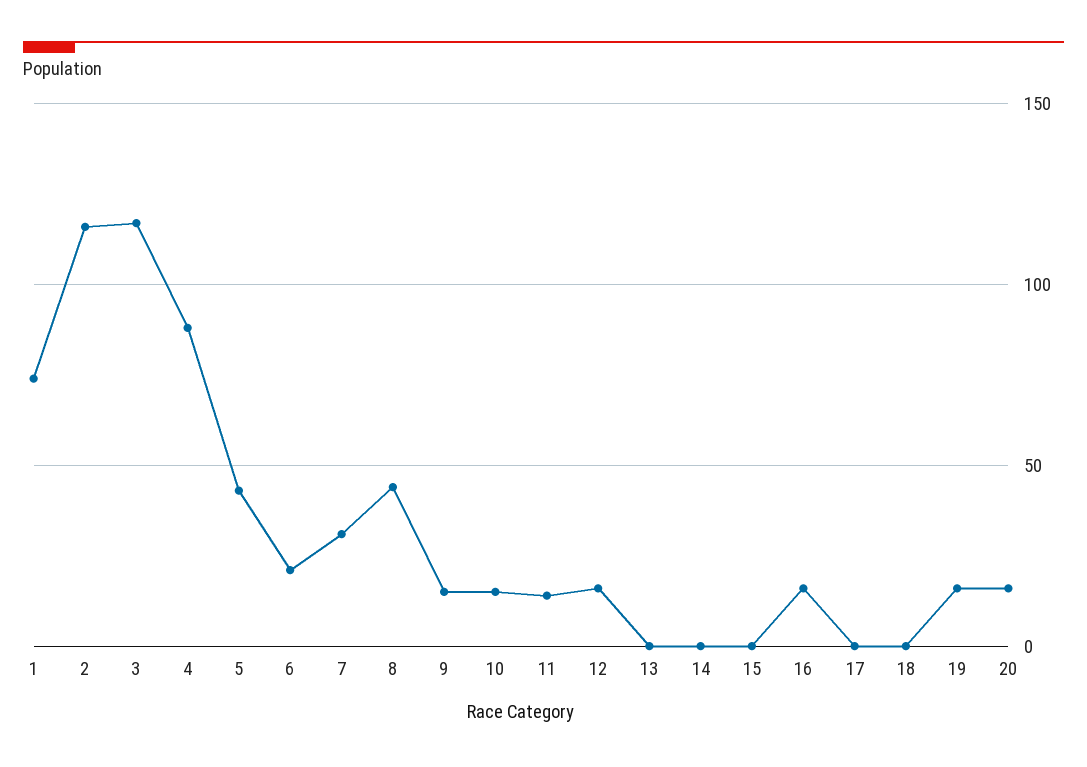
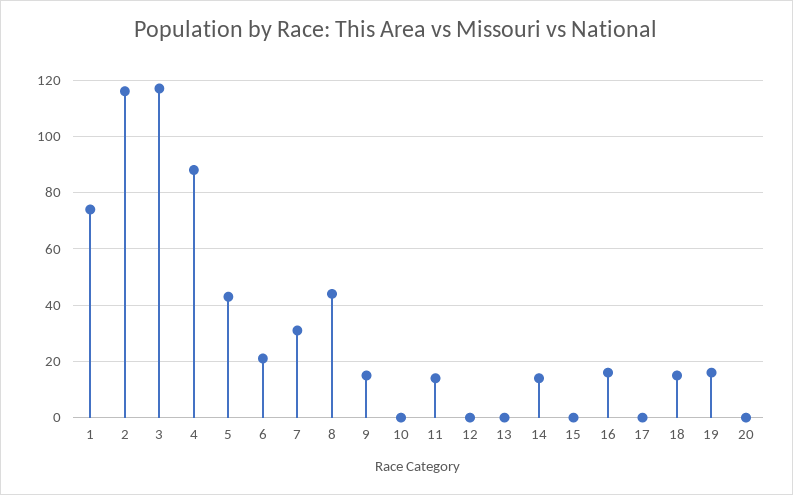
10: 15 -> 0
12: 15 -> 0
14: 0 -> 15
18: 0 -> 15
20: 15 -> 0

